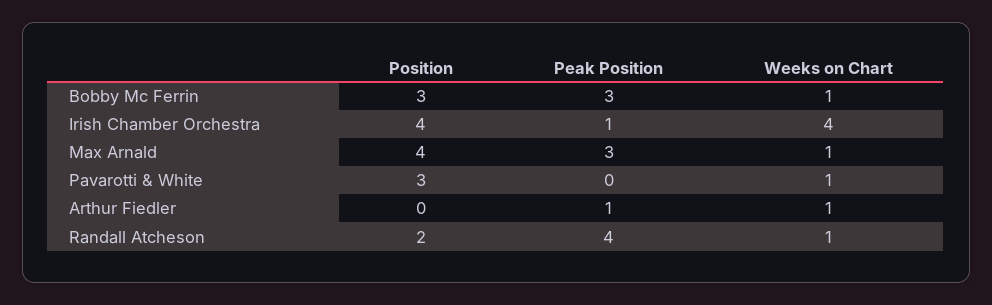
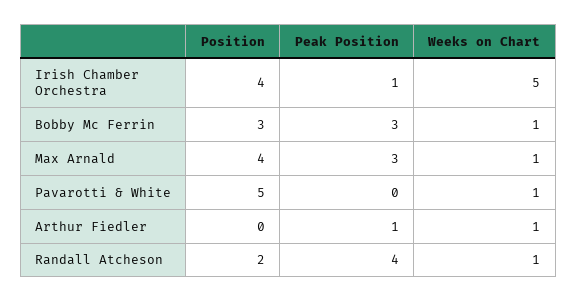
Weeks on Chart, Irish Chamber Orchestra: 4 -> 5
Position, Pavarotti & White: 3 -> 5

